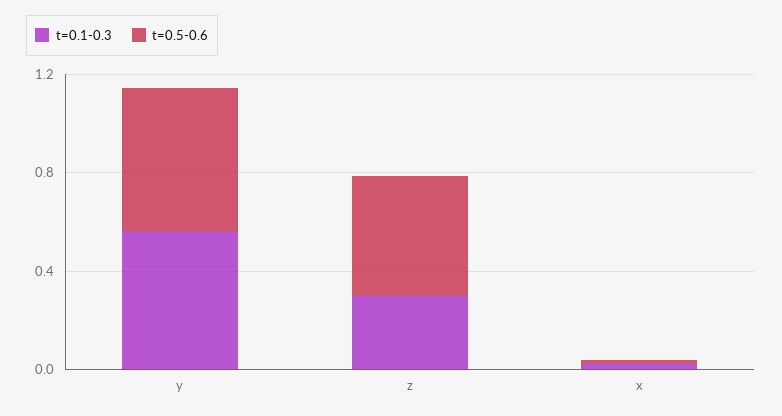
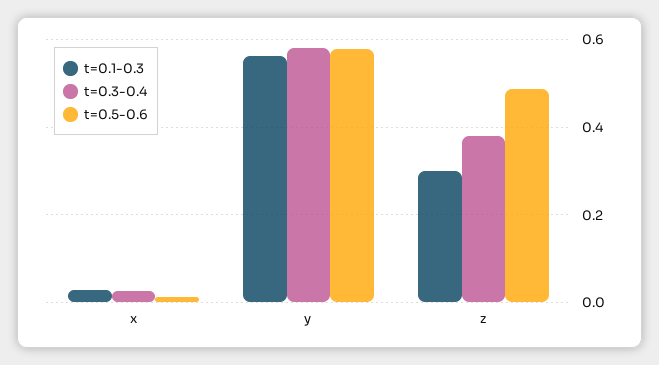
t=0.3-0.4, x: none -> 0.02
t=0.3-0.4, y: none -> 0.58
t=0.3-0.4, z: none -> 0.38

